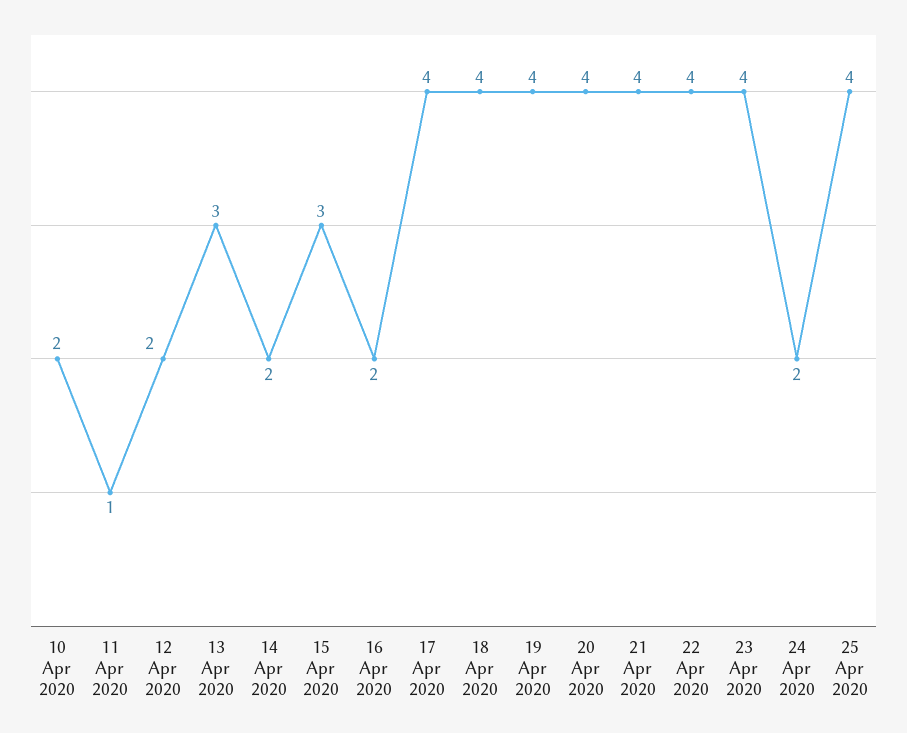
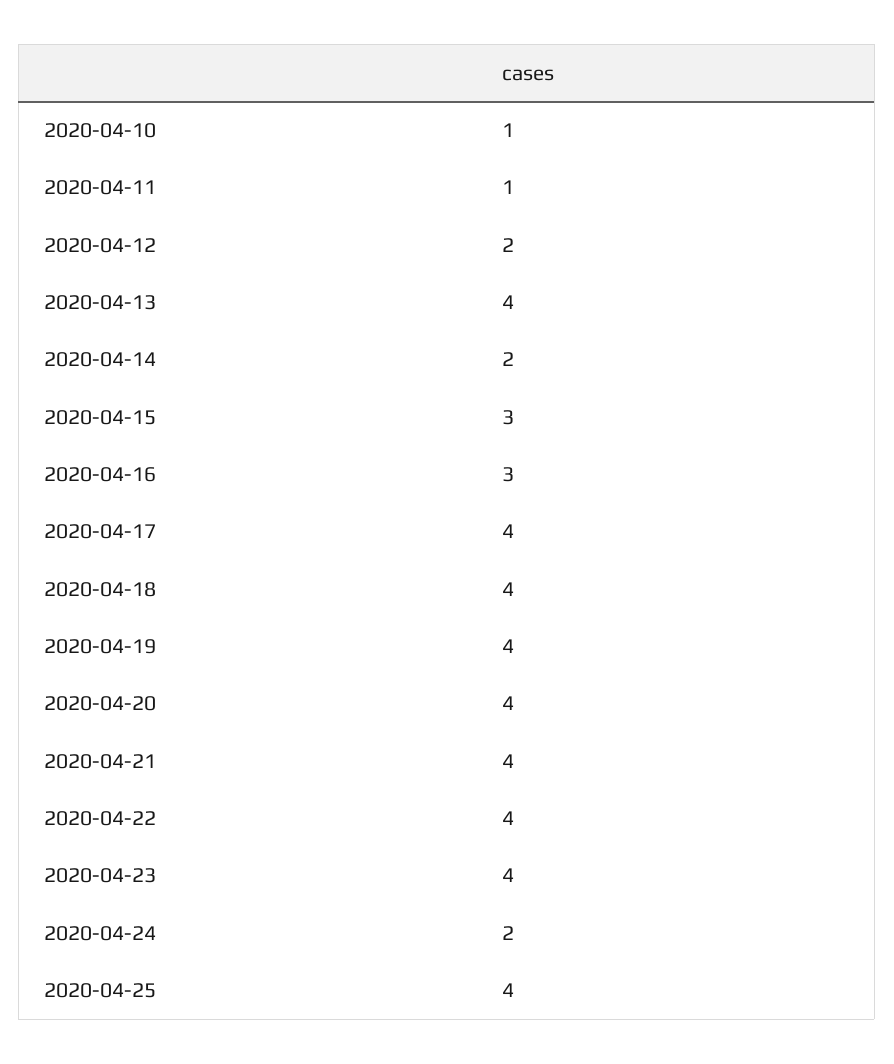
10 Apr 2020: 2 -> 1
13 Apr 2020: 3 -> 4
16 Apr 2020: 2 -> 3

